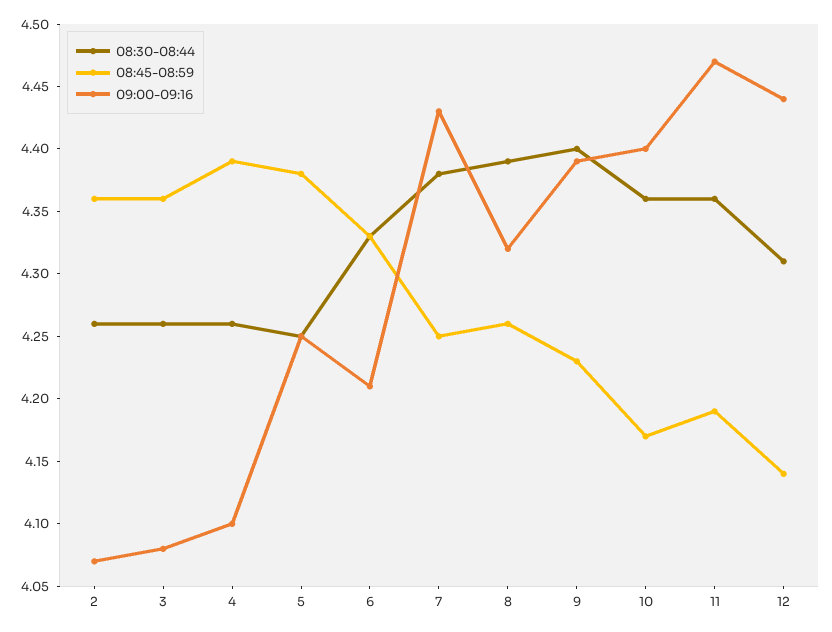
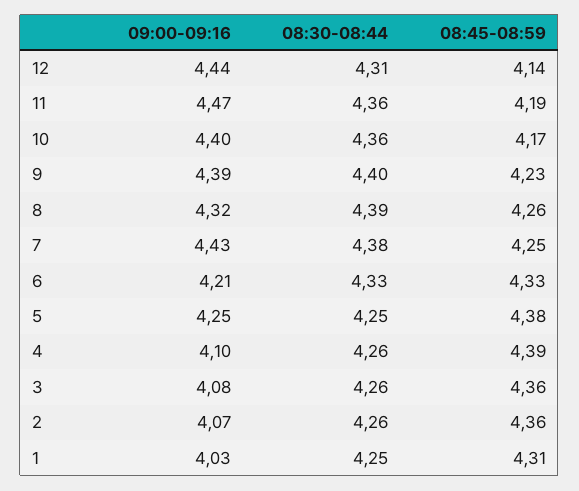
09:00-09:16, 1: none -> 4.03
08:30-08:44, 1: none -> 4.25
08:45-08:59, 1: none -> 4.31

